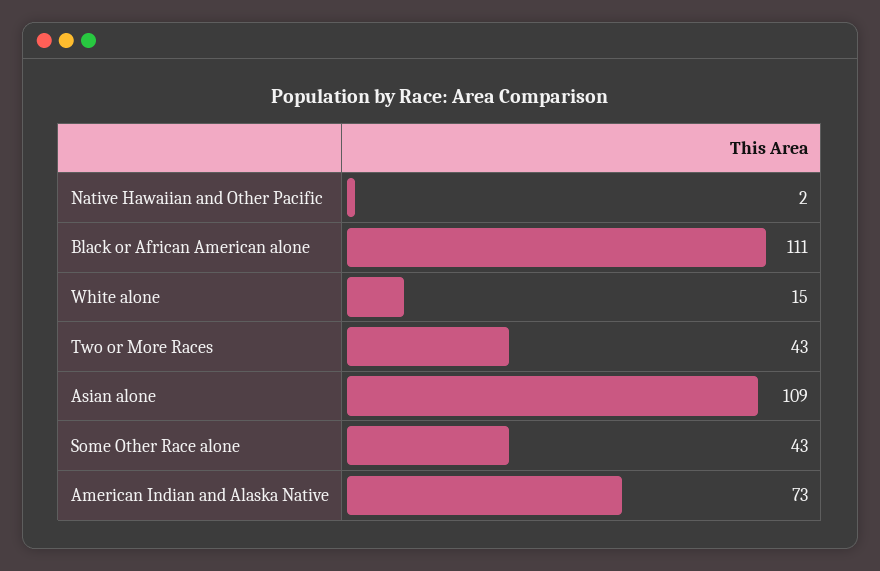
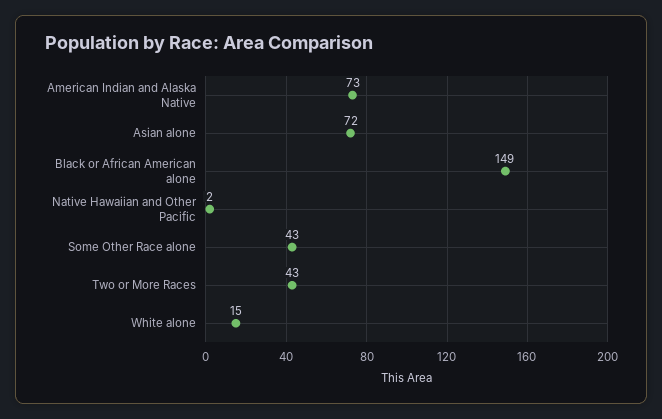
Black or African American alone: 111 -> 149
Asian alone: 109 -> 72

